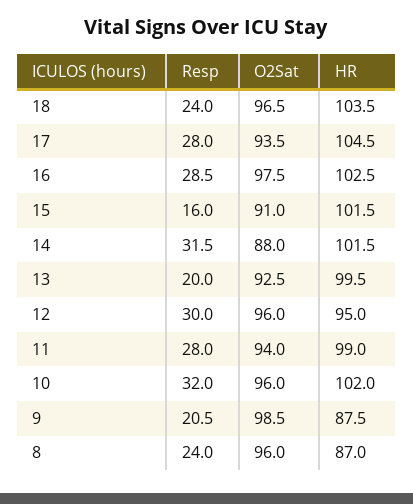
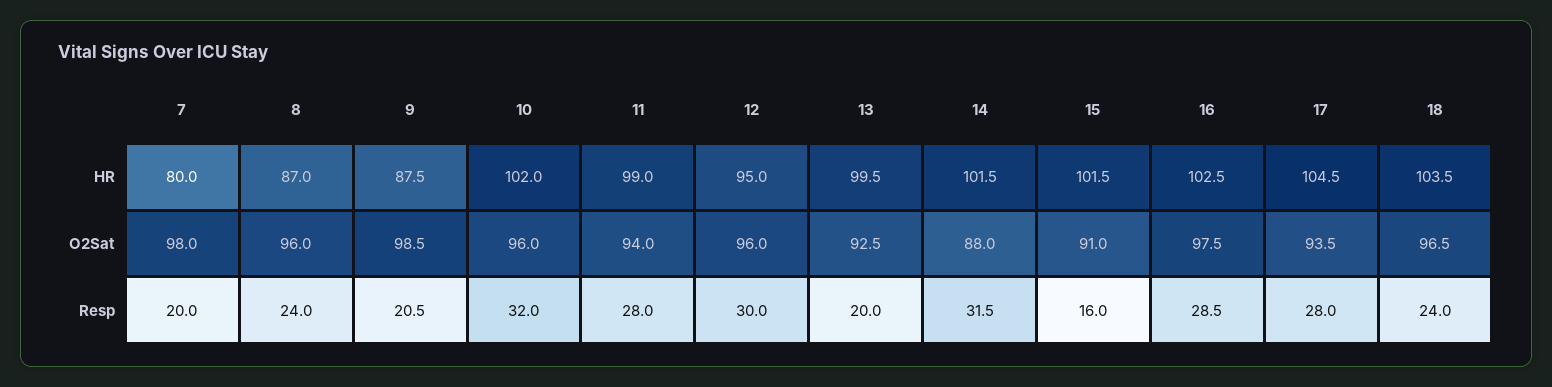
HR, 7: none -> 80
O2Sat, 7: none -> 98
Resp, 7: none -> 20

